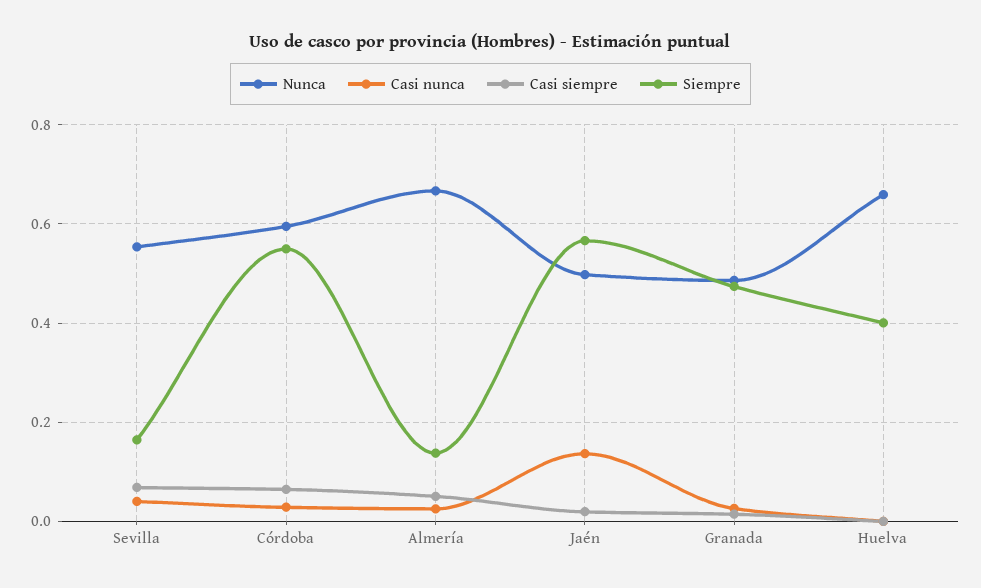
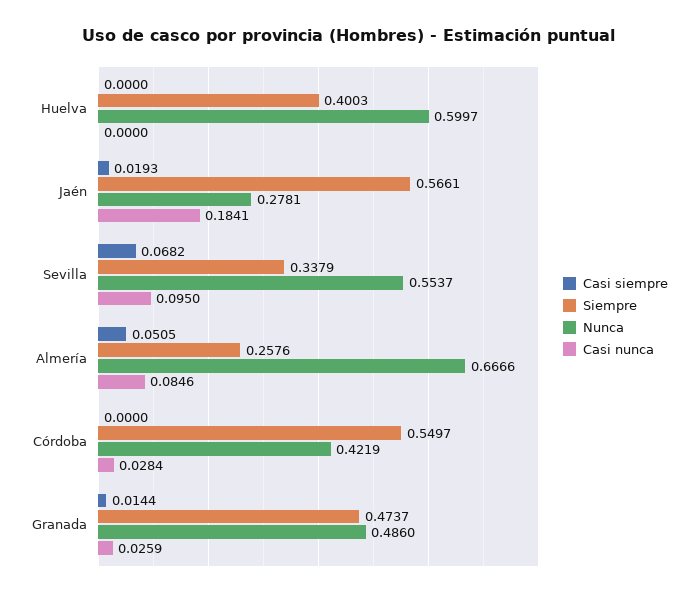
Casi nunca, Sevilla: 0.04 -> 0.095
Siempre, Sevilla: 0.16 -> 0.3379
Nunca, Córdoba: 0.6 -> 0.4219
Casi siempre, Córdoba: 0.06 -> 0
Casi nunca, Almería: 0.02 -> 0.0846
Siempre, Almería: 0.14 -> 0.2576
Nunca, Jaén: 0.5 -> 0.2781
Casi nunca, Jaén: 0.14 -> 0.1841
Nunca, Huelva: 0.66 -> 0.5997

